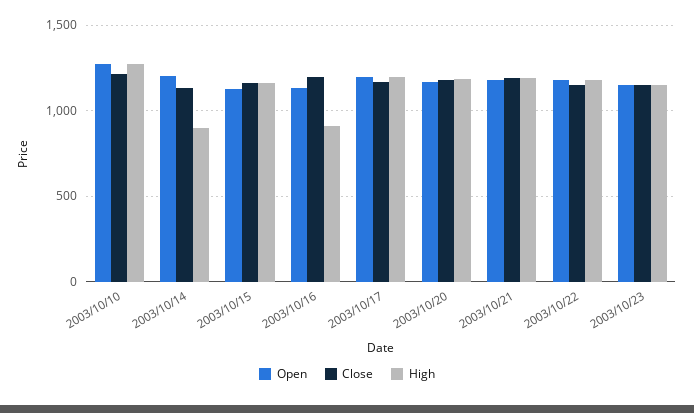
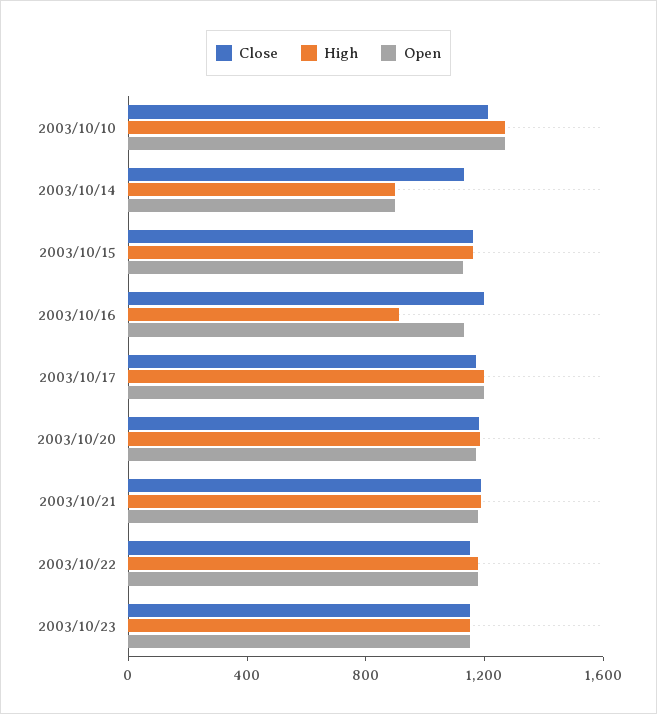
Open, 2003/10/14: 1200 -> 900

